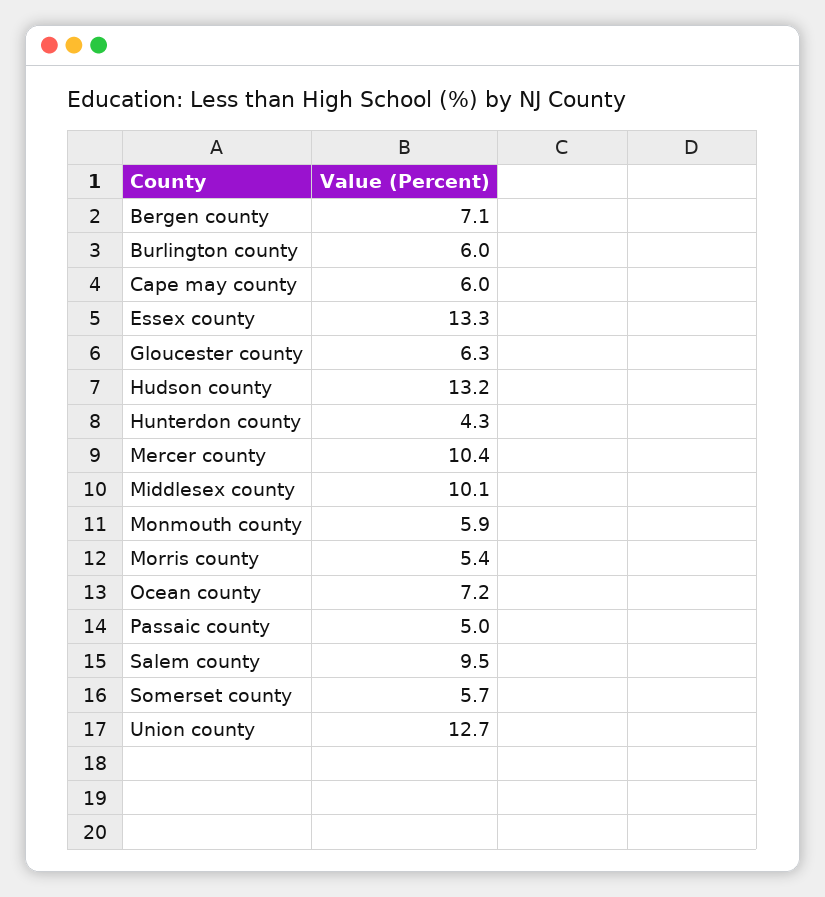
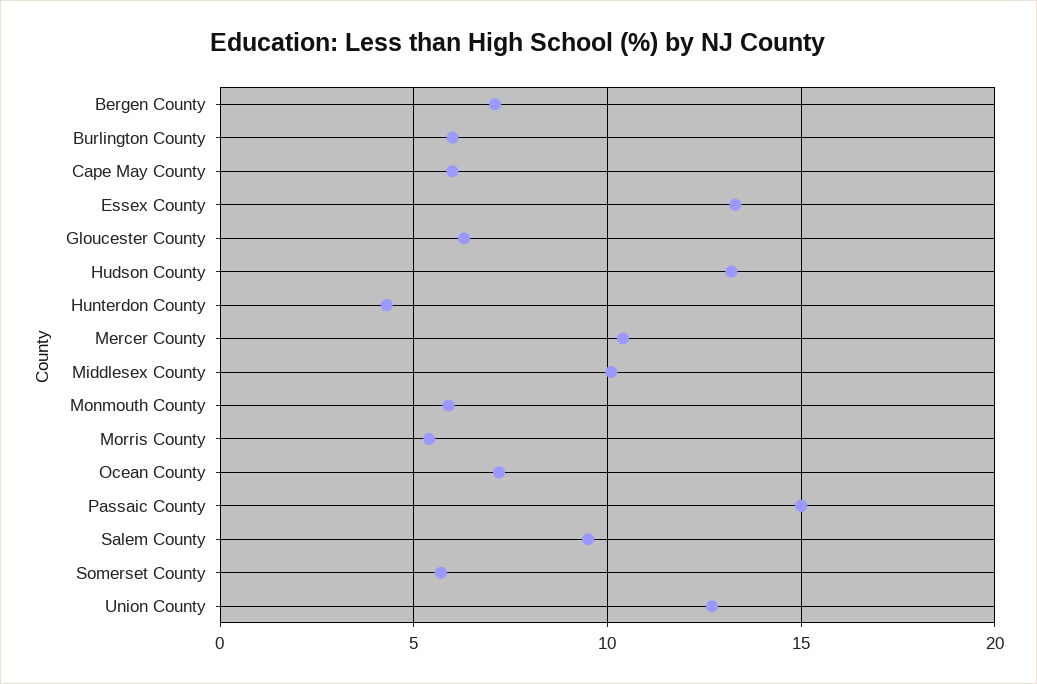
Passaic county: 5 -> 15

